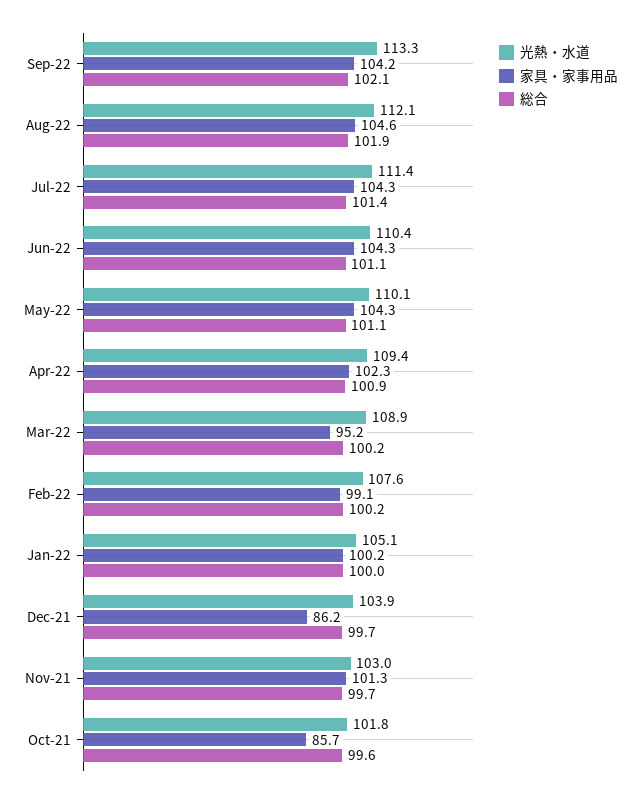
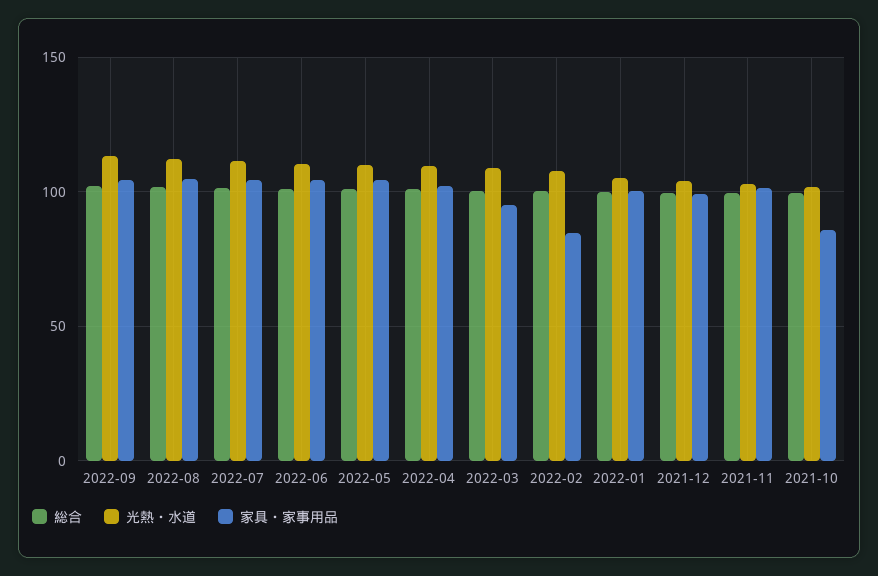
家具・家事用品, Feb-22: 99.1 -> 85
家具・家事用品, Dec-21: 86.2 -> 100

